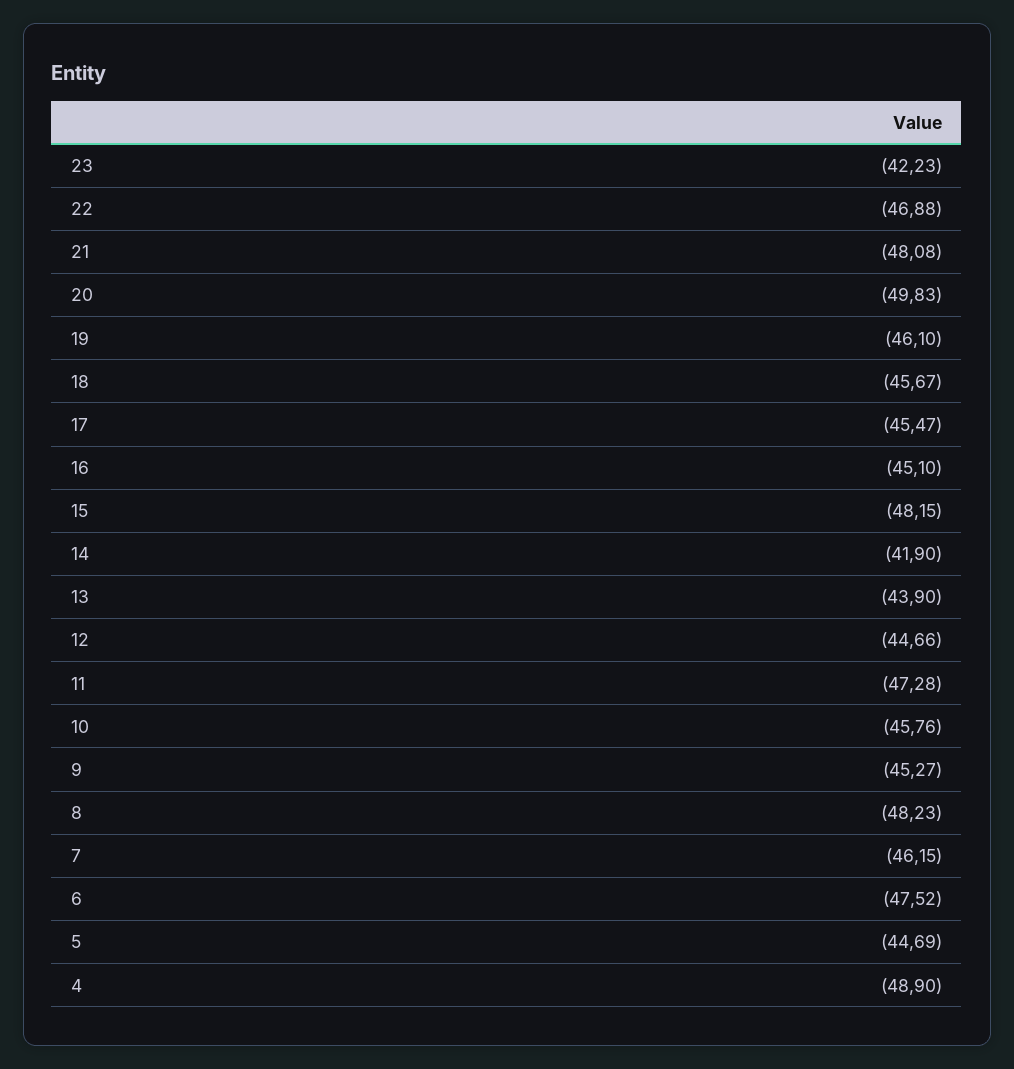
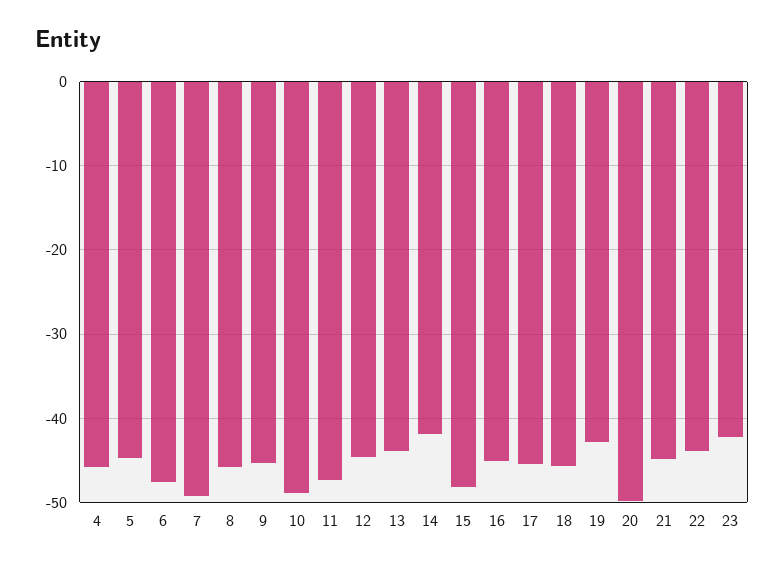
22: -46.88 -> -44
21: -48.08 -> -45
19: -46.1 -> -43
10: -45.76 -> -49
8: -48.23 -> -46
7: -46.15 -> -49
4: -48.9 -> -46

